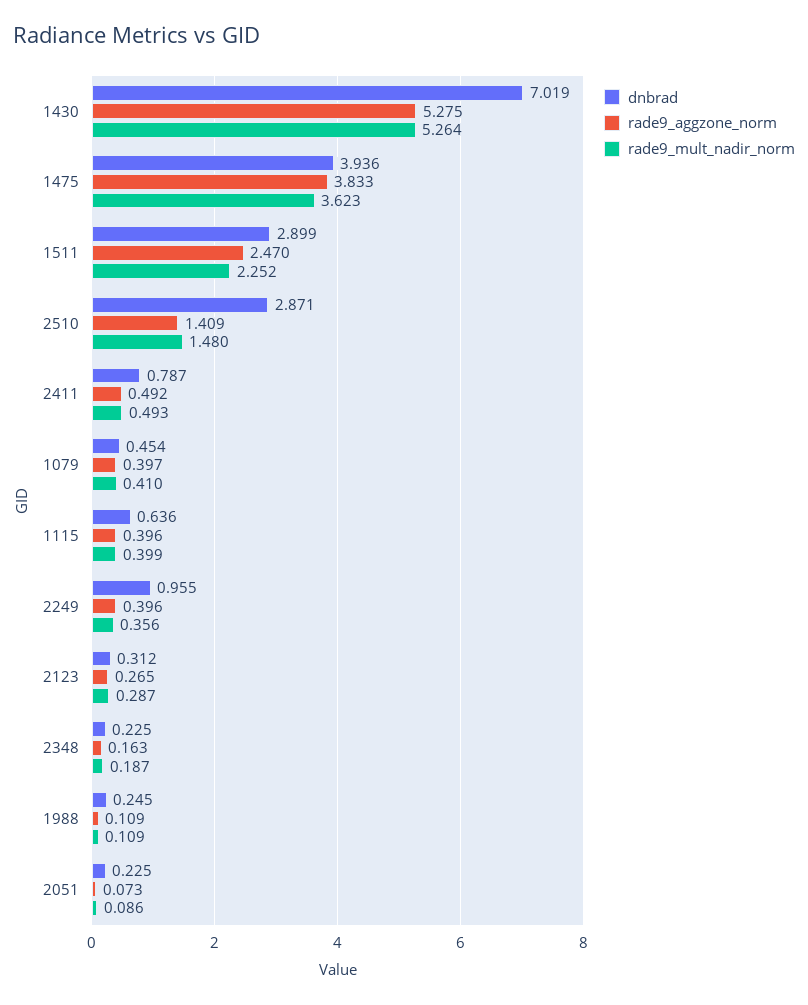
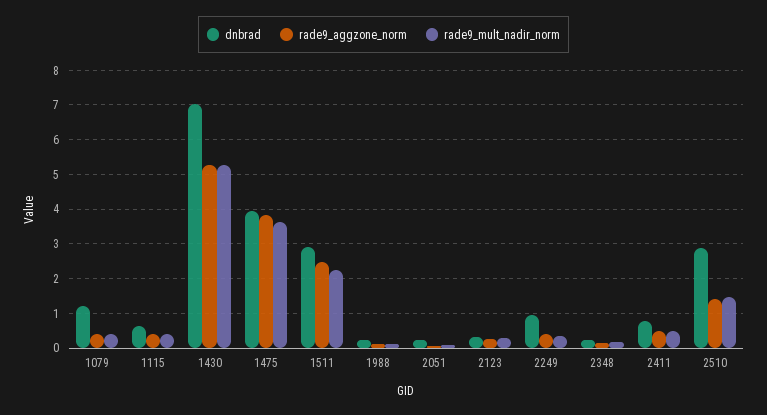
dnbrad, 1079: 0.454 -> 1.2

